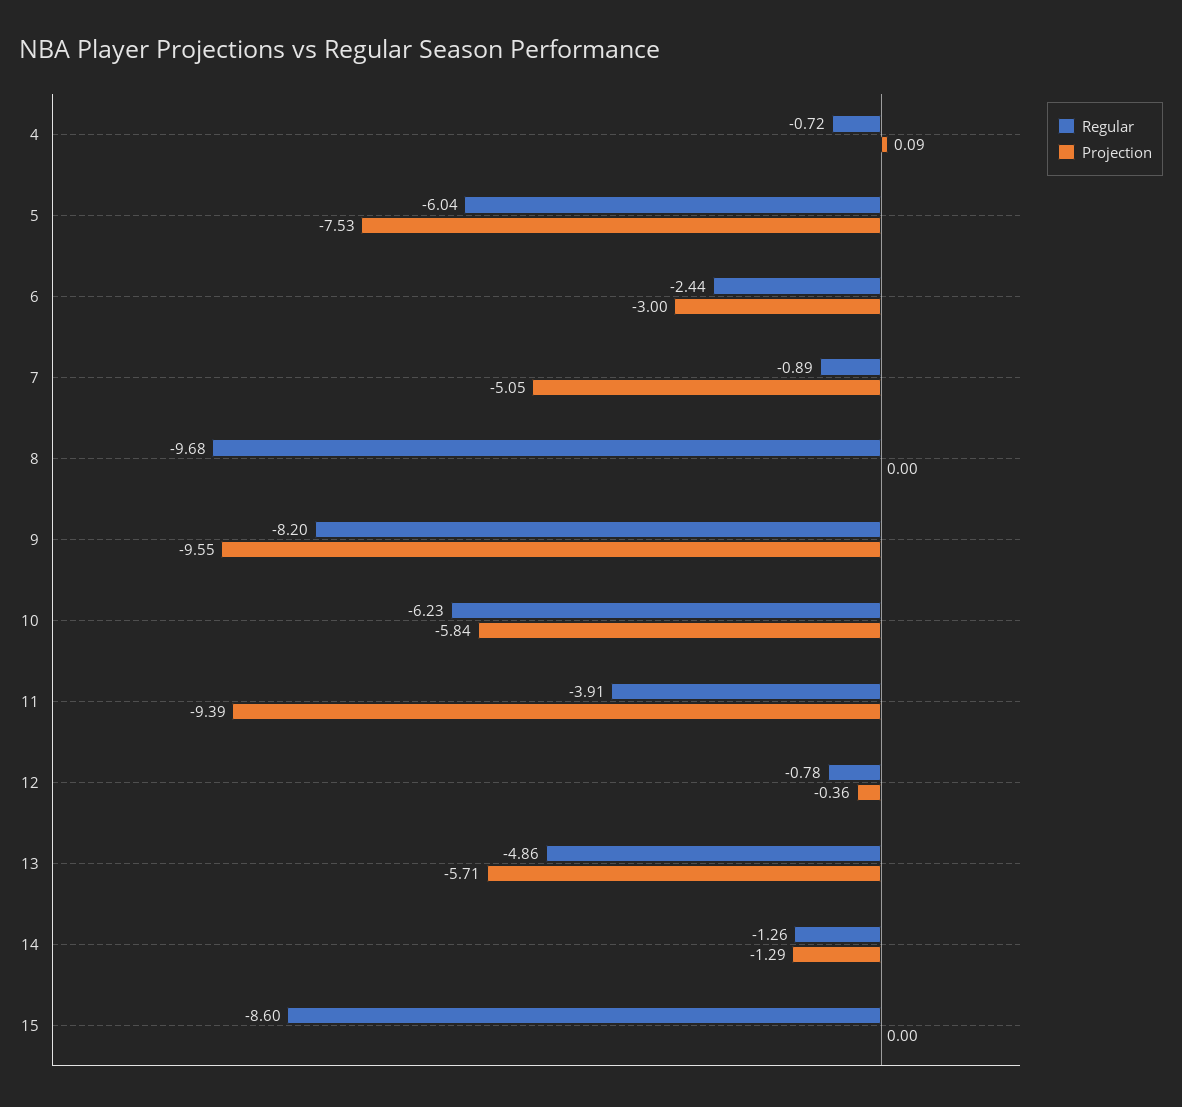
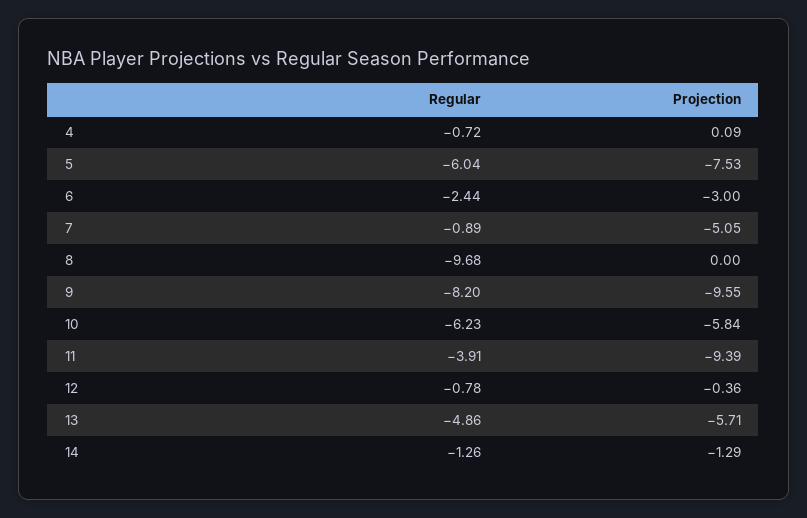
Regular, 15: -8.6 -> none
Projection, 15: 0 -> none

